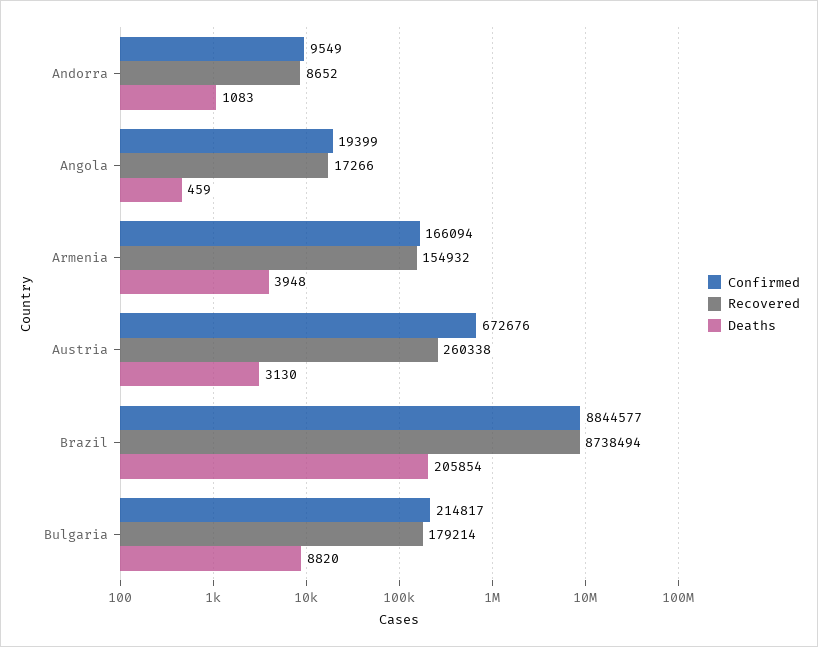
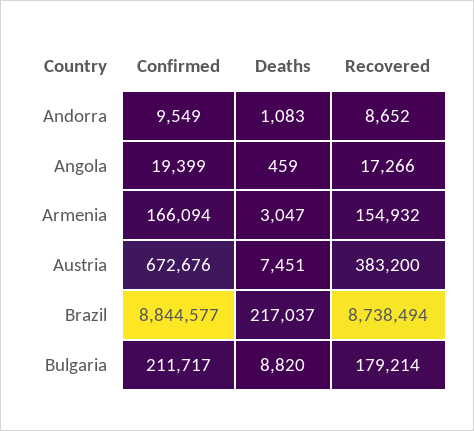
Deaths, Armenia: 3948 -> 3047
Recovered, Austria: 260338 -> 383200
Deaths, Austria: 3130 -> 7451
Deaths, Brazil: 205854 -> 217037
Confirmed, Bulgaria: 214817 -> 211717

